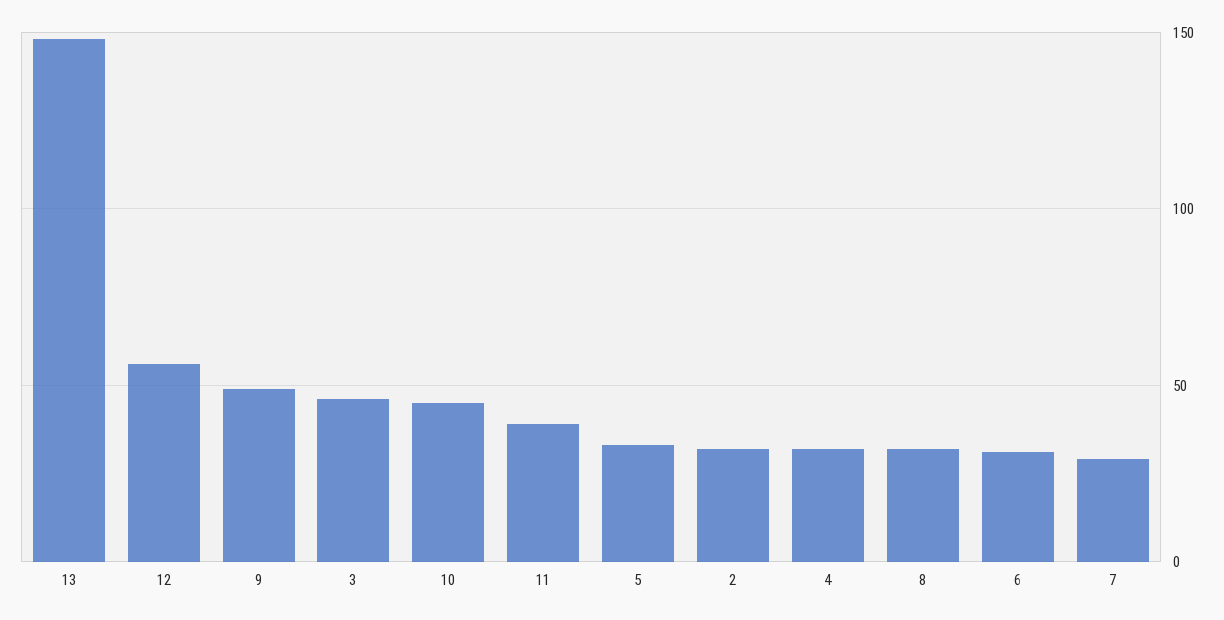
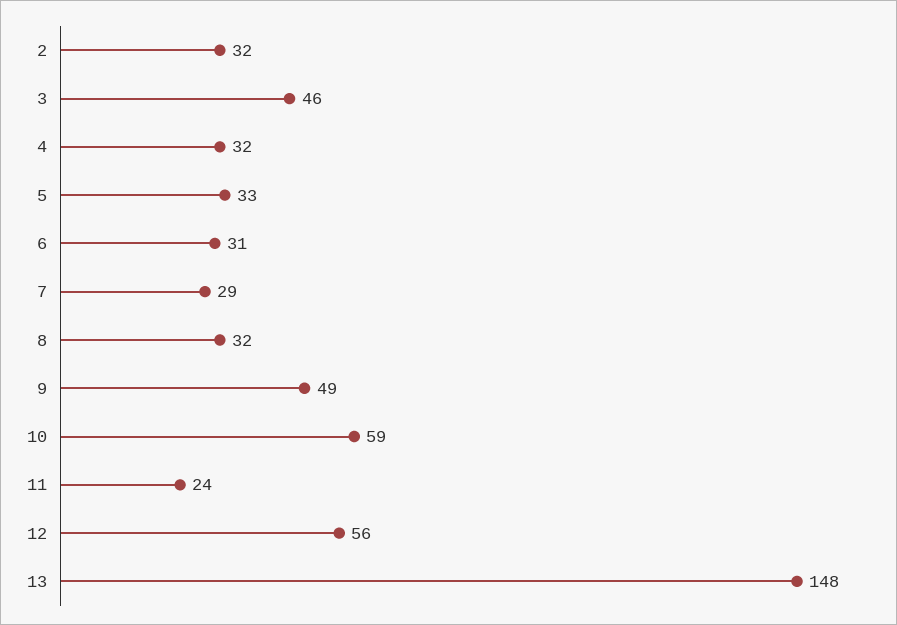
10: 45 -> 59
11: 40 -> 24

